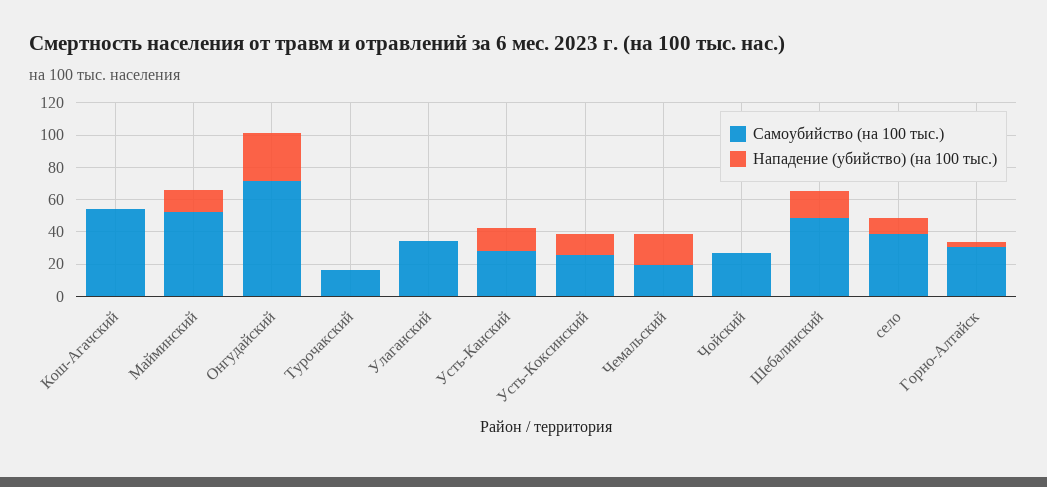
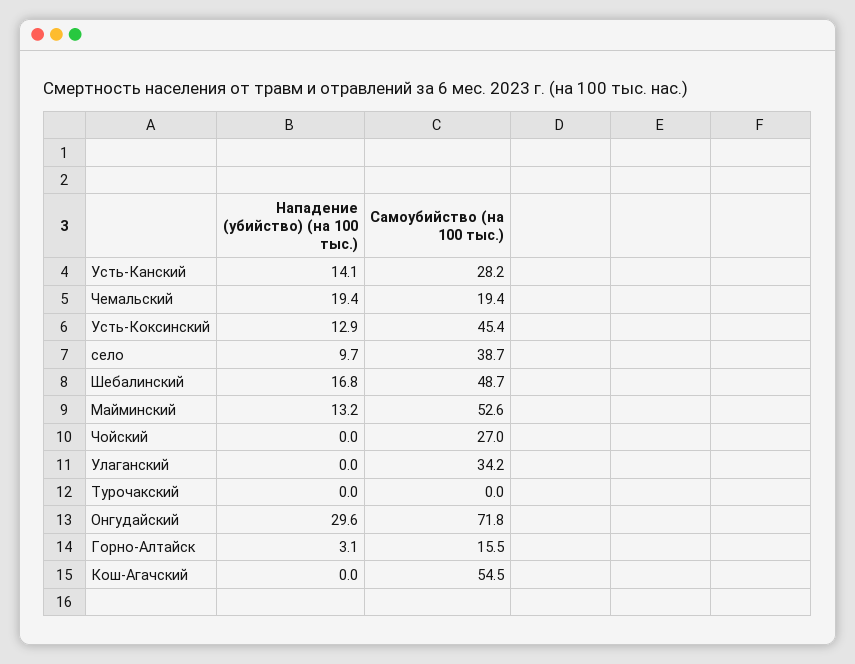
Самоубийство (на 100 тыс.), Турочакский: 15 -> 0
Самоубийство (на 100 тыс.), Усть-Коксинский: 25 -> 45.4
Самоубийство (на 100 тыс.), Горно-Алтайск: 30 -> 15.5

